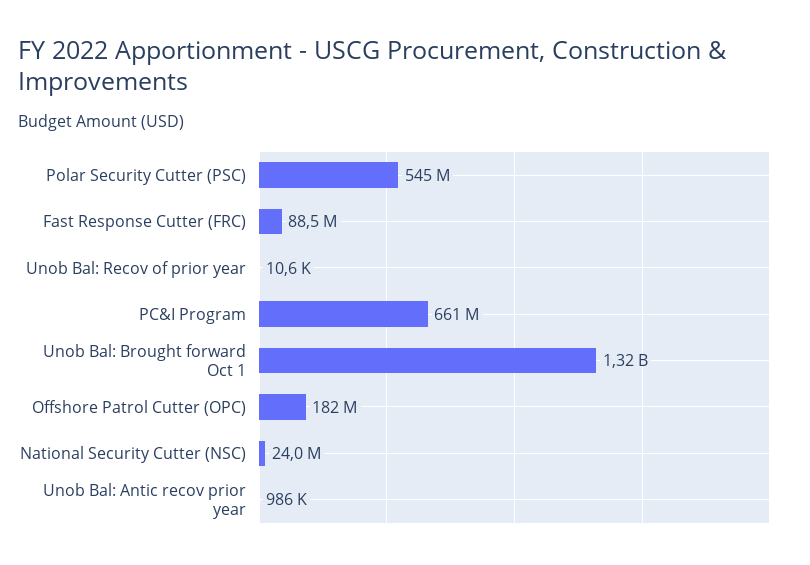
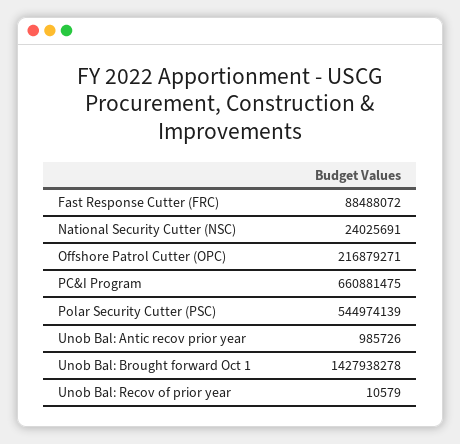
Unob Bal: Brought forward Oct 1: 1320000000 -> 1427938278
Offshore Patrol Cutter (OPC): 182000000 -> 216879271

